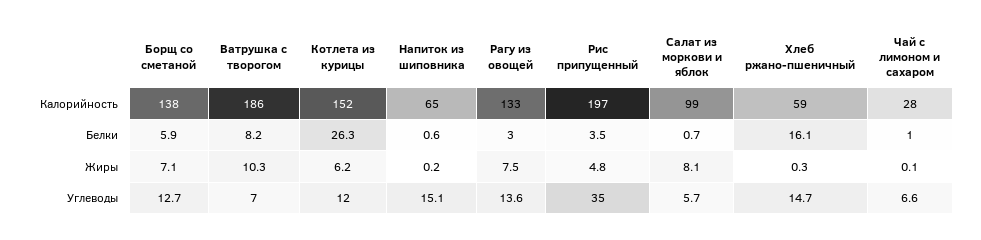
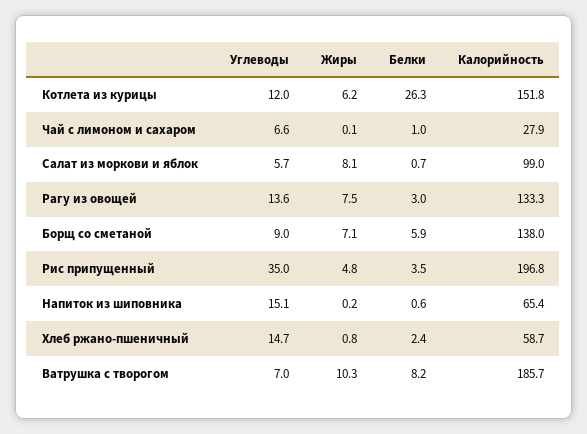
Хлеб ржано-пшеничный, Белки: 16.1 -> 2.4
Хлеб ржано-пшеничный, Жиры: 0.3 -> 0.8
Борщ со сметаной, Углеводы: 12.7 -> 9

